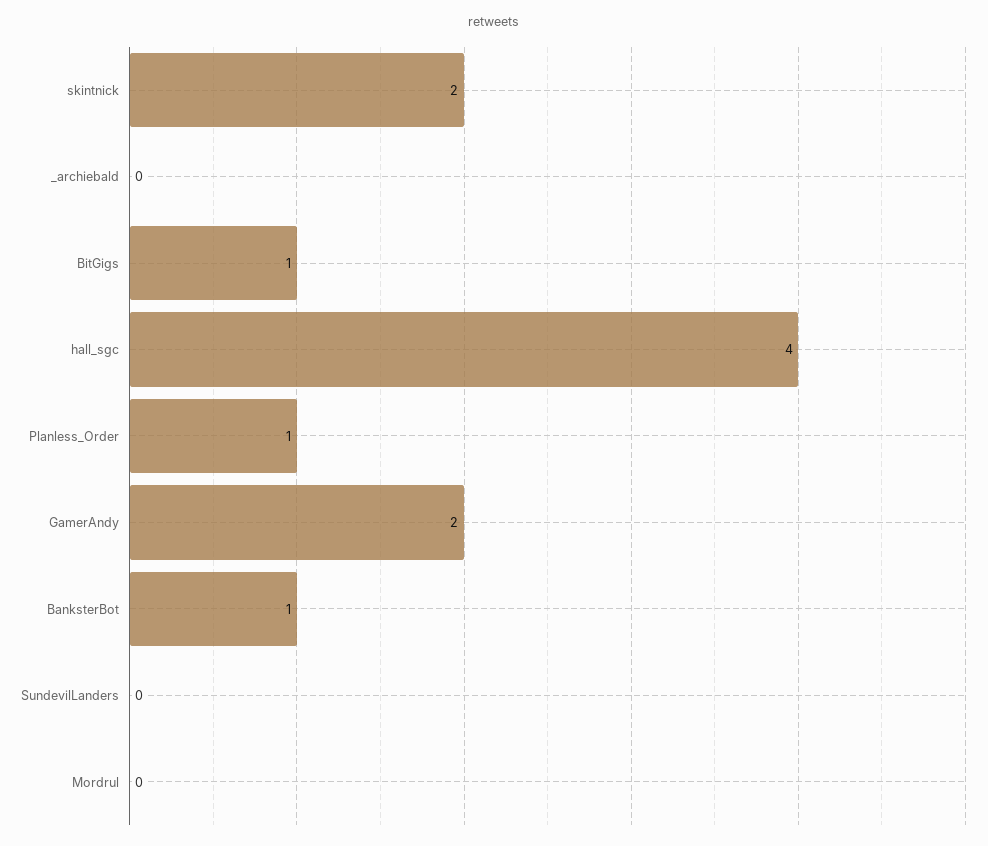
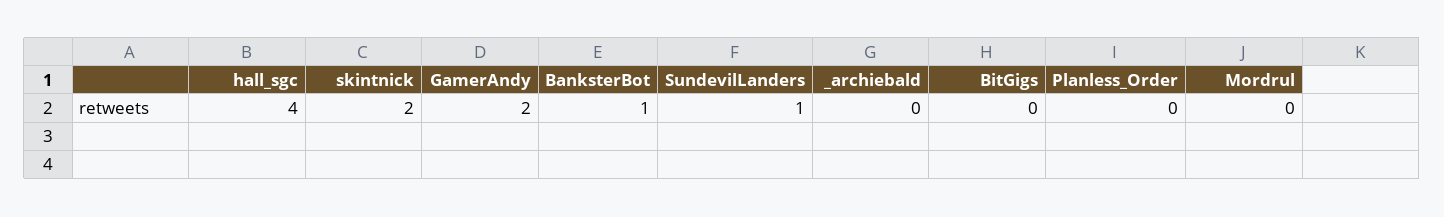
BitGigs: 1 -> 0
Planless_Order: 1 -> 0
SundevilLanders: 0 -> 1

